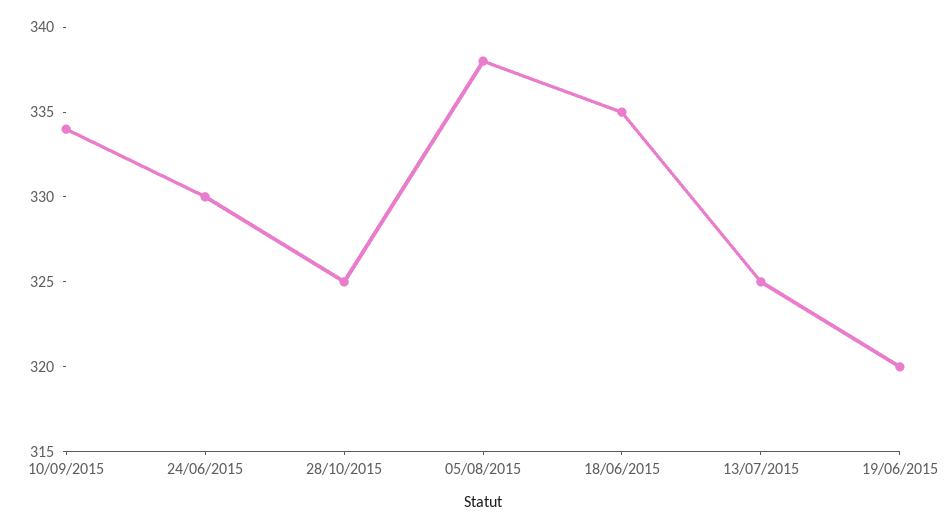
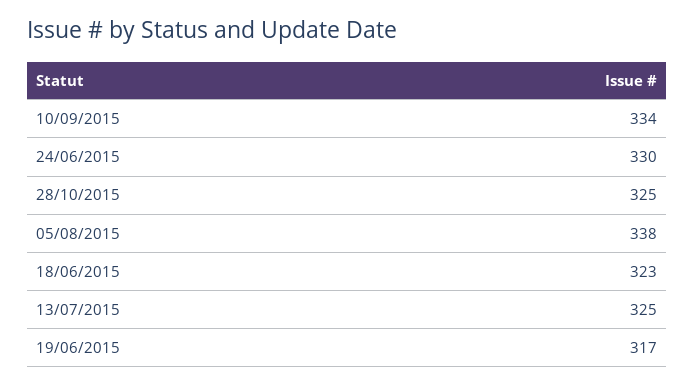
18/06/2015: 335 -> 323
19/06/2015: 320 -> 317

